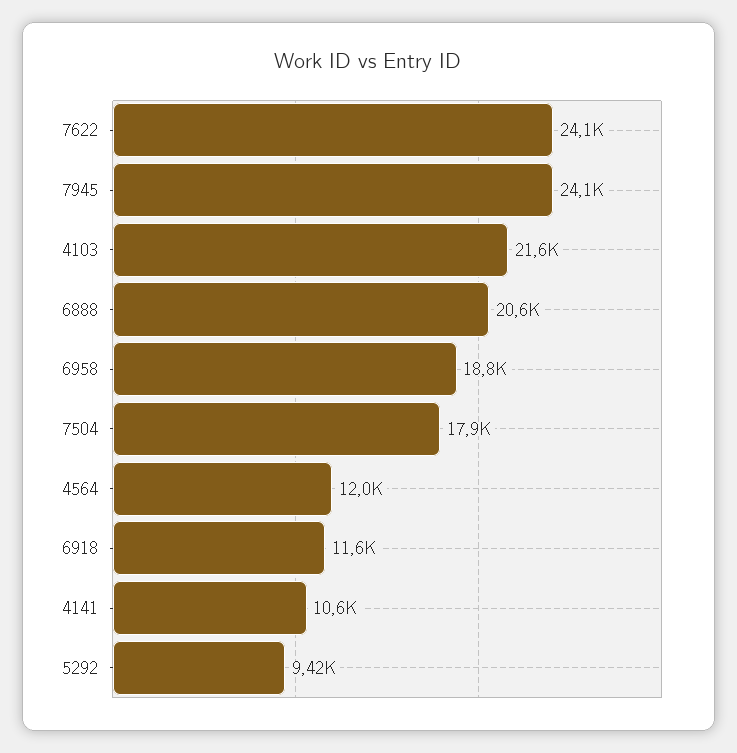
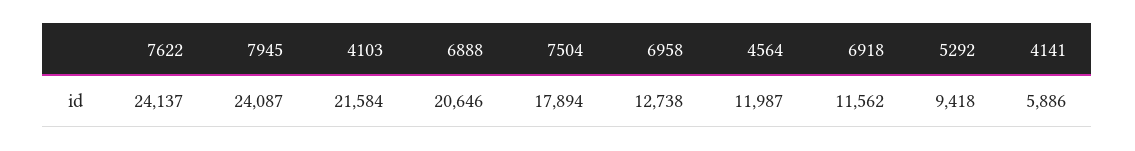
6958: 18800 -> 12738
4141: 10600 -> 5886

